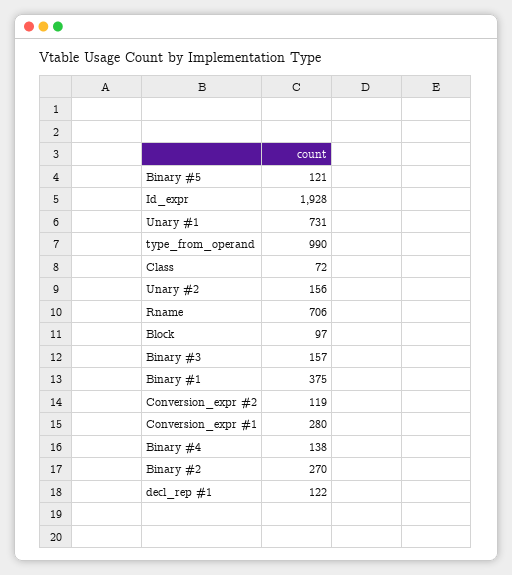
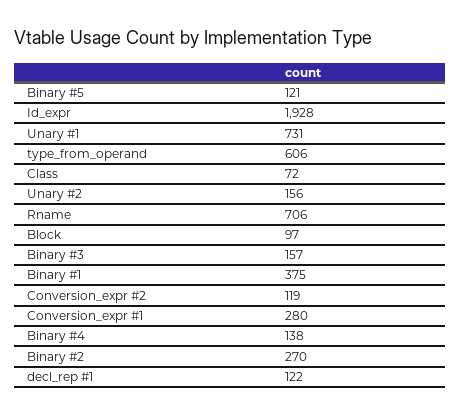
type_from_operand: 990 -> 606

